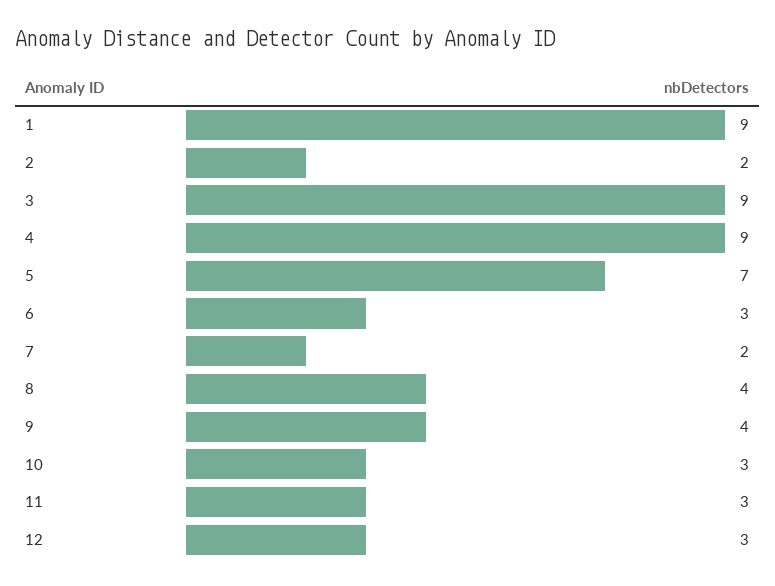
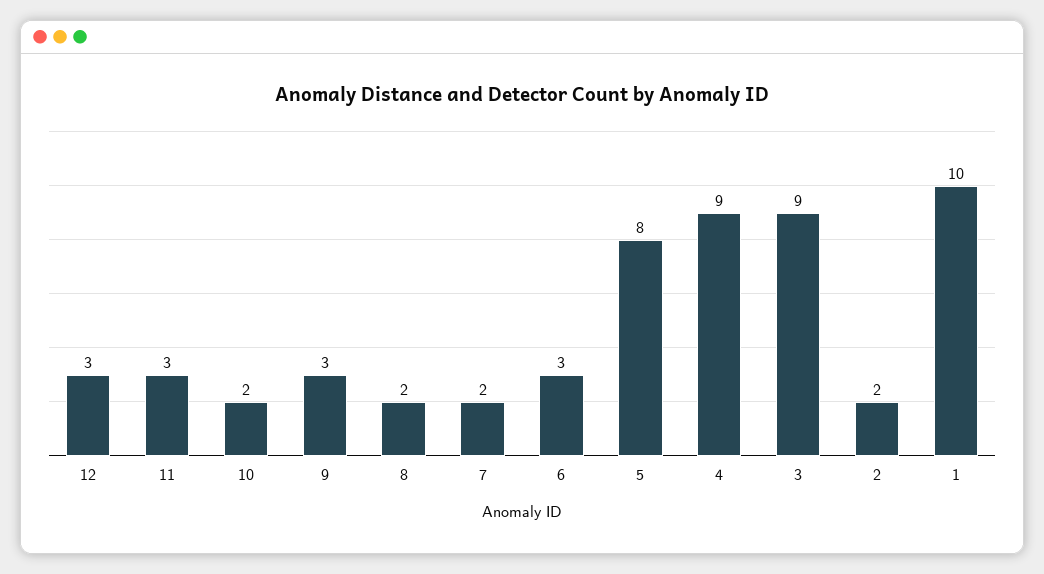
1: 9 -> 10
5: 7 -> 8
8: 4 -> 2
9: 4 -> 3
10: 3 -> 2

